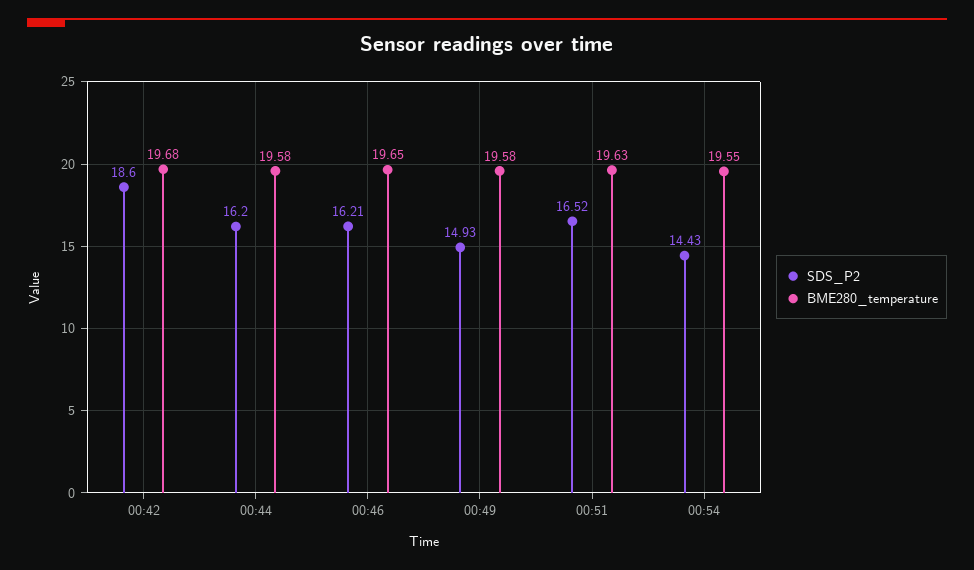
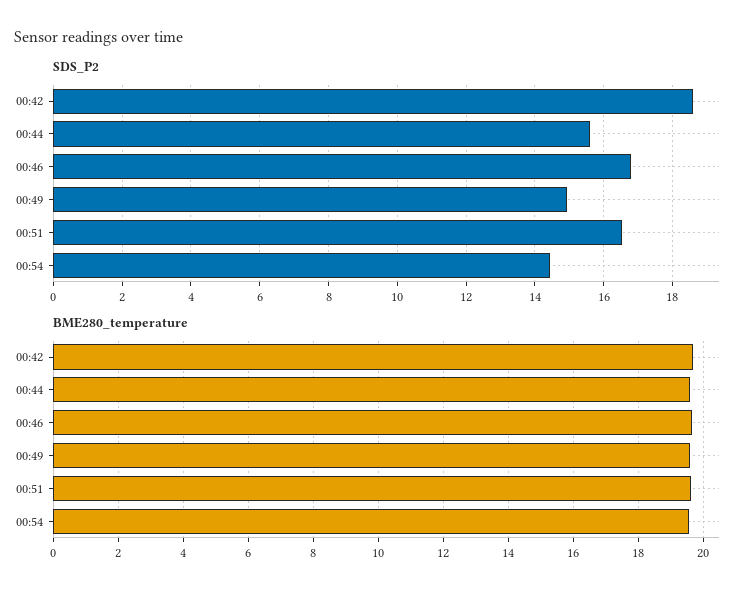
SDS_P2, 00:44: 16.2 -> 15.6
SDS_P2, 00:46: 16.21 -> 16.8

